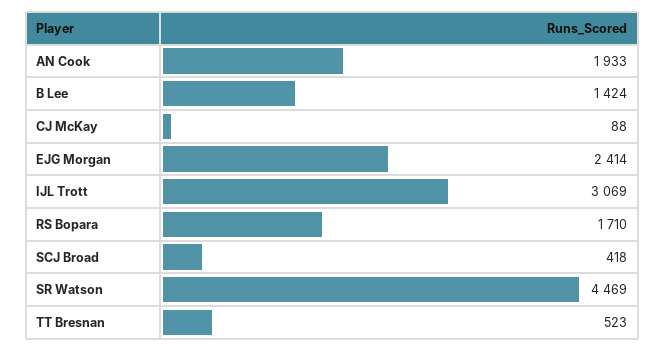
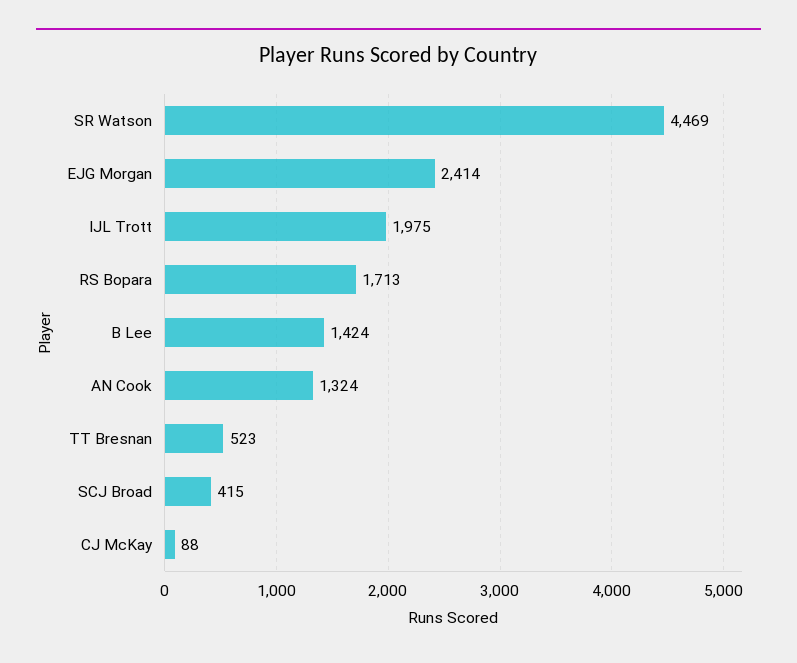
AN Cook: 1933 -> 1324
IJL Trott: 3069 -> 1975
RS Bopara: 1710 -> 1713
SCJ Broad: 418 -> 415

